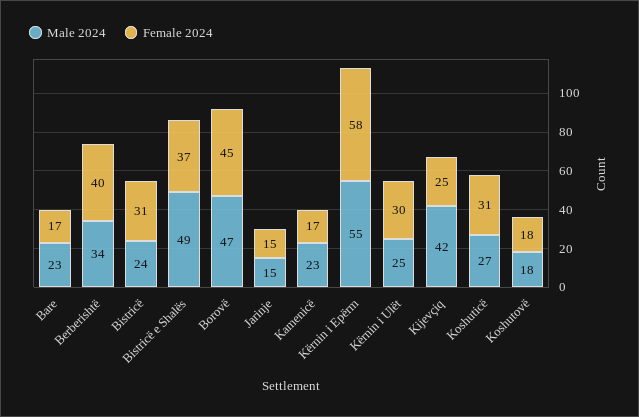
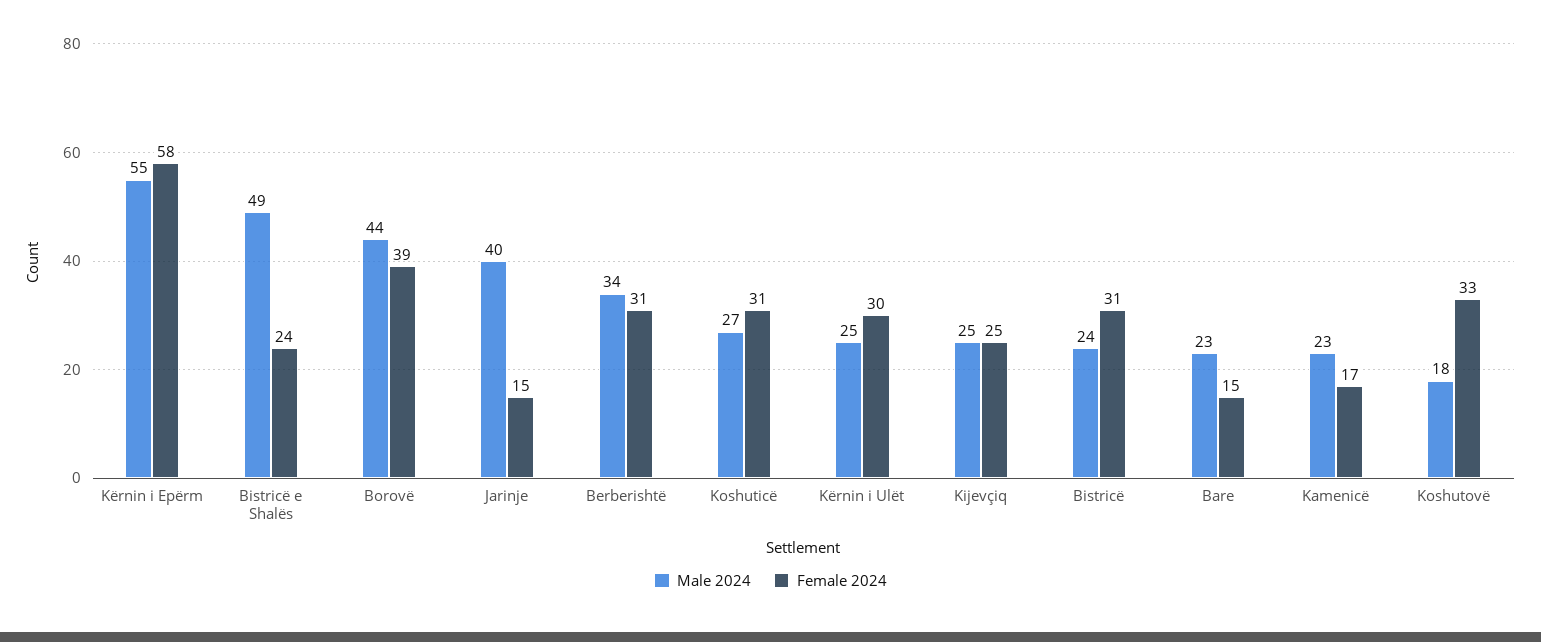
Female 2024, Bare: 17 -> 15
Female 2024, Berberishtë: 40 -> 31
Female 2024, Bistricë e Shalës: 37 -> 24
Male 2024, Borovë: 47 -> 44
Female 2024, Borovë: 45 -> 39
Male 2024, Jarinje: 15 -> 40
Male 2024, Kijevçiq: 42 -> 25
Female 2024, Koshutovë: 18 -> 33

